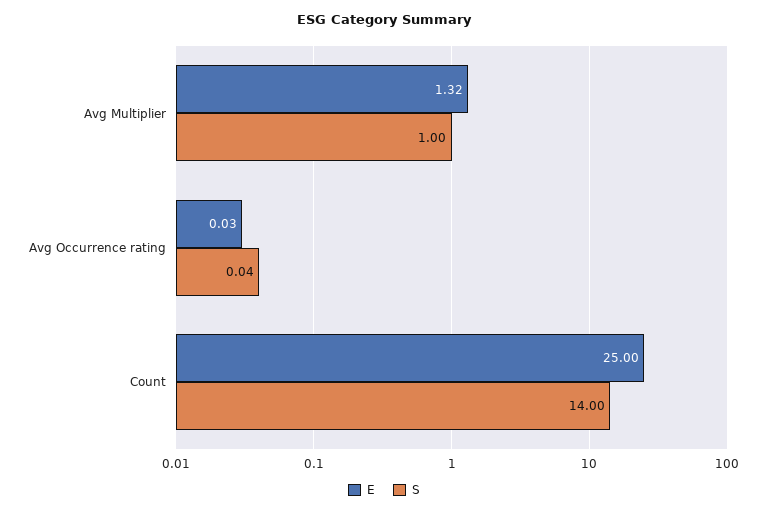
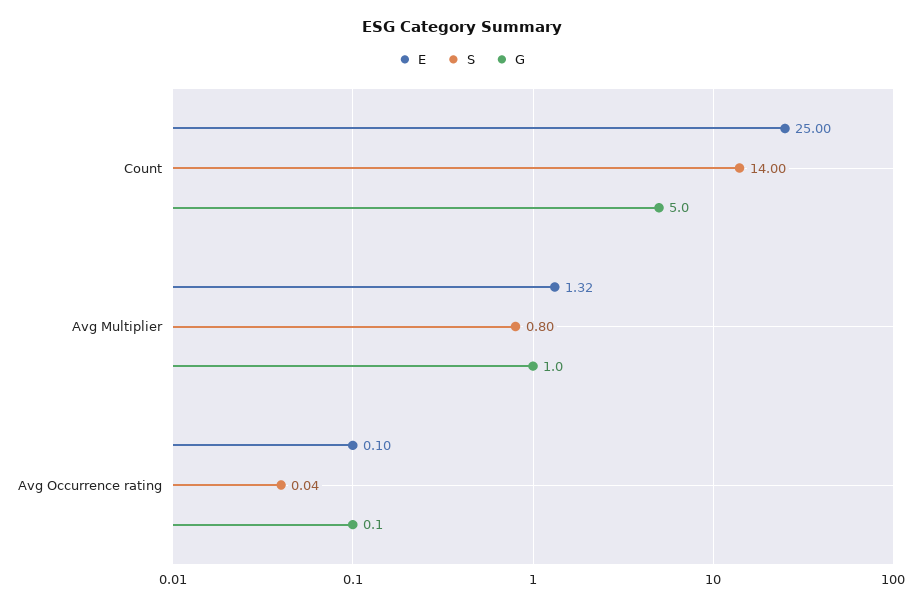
S, Avg Multiplier: 1 -> 0.8
E, Avg Occurrence rating: 0.03 -> 0.1
G, Count: none -> 5
G, Avg Multiplier: none -> 1
G, Avg Occurrence rating: none -> 0.1

